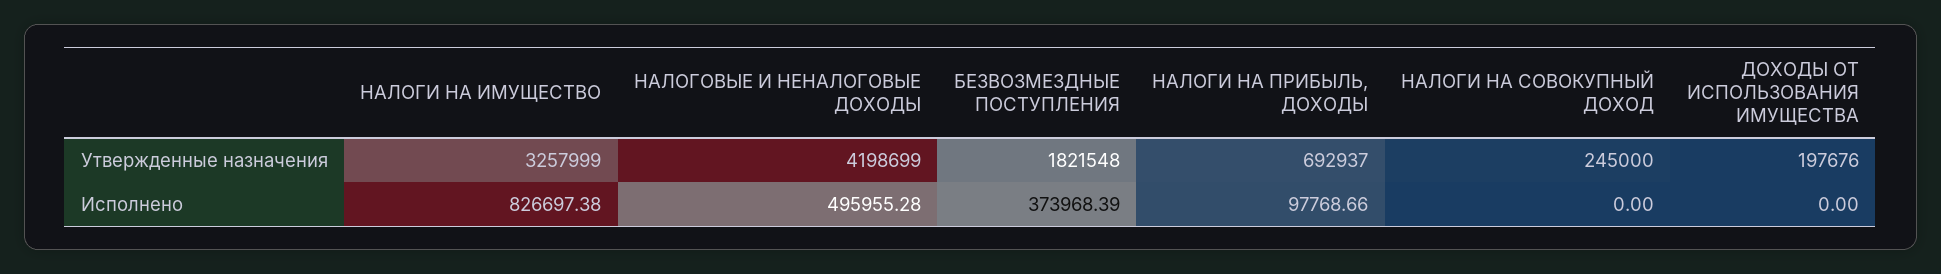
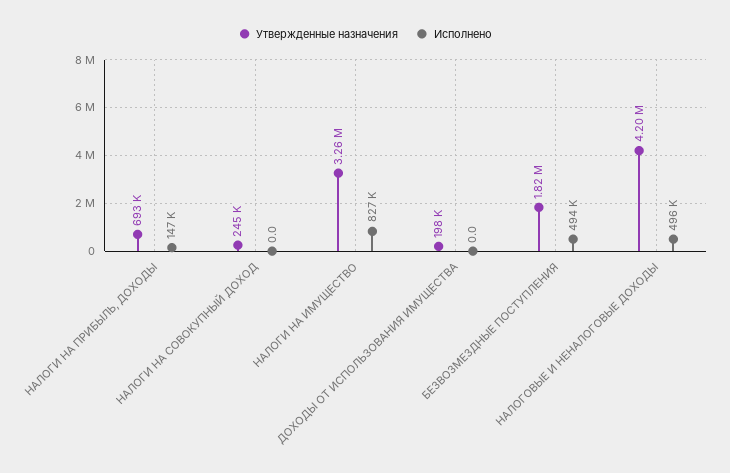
Исполнено, БЕЗВОЗМЕЗДНЫЕ ПОСТУПЛЕНИЯ: 373968.39 -> 494000
Исполнено, НАЛОГИ НА ПРИБЫЛЬ, ДОХОДЫ: 97768.66 -> 147000

